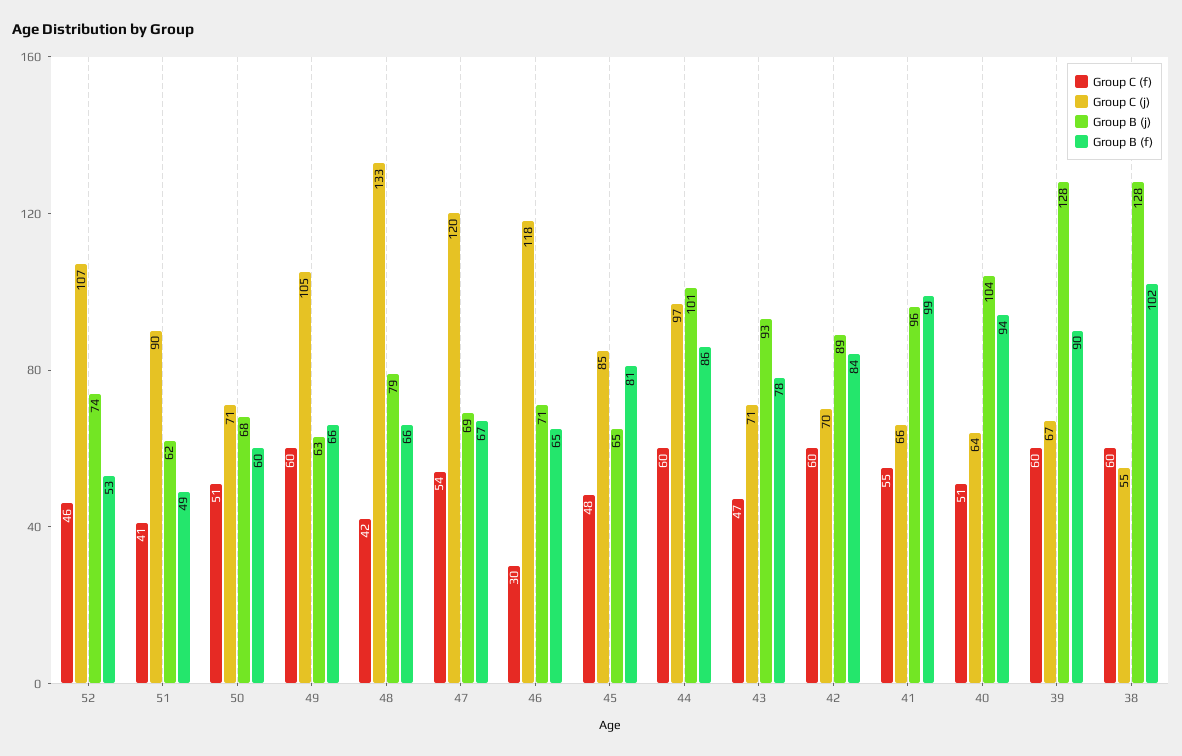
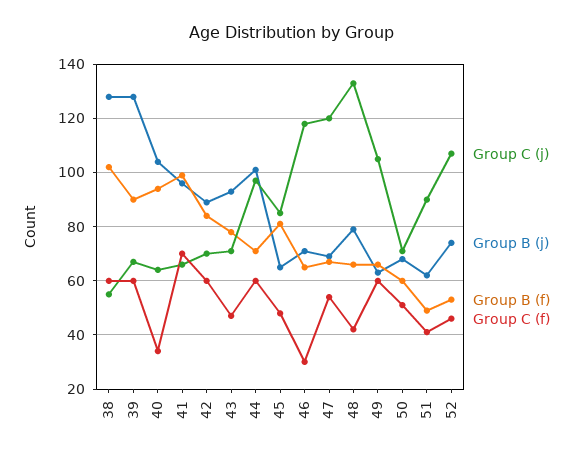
Group B (f), 44: 86 -> 70
Group C (f), 41: 55 -> 70
Group C (f), 40: 51 -> 35

